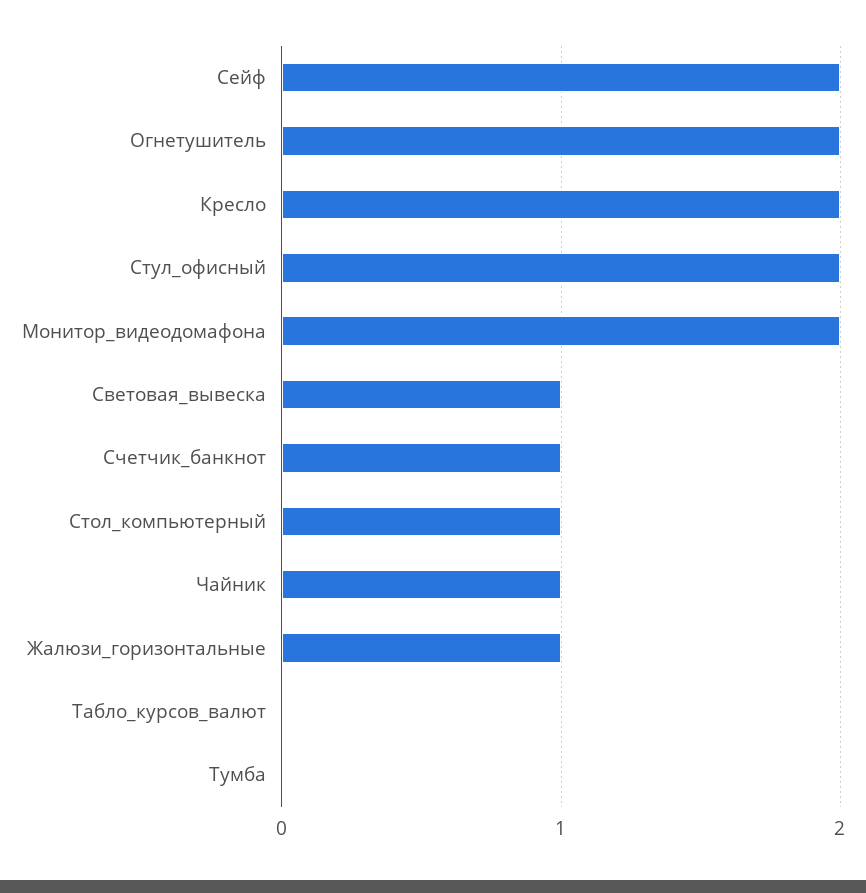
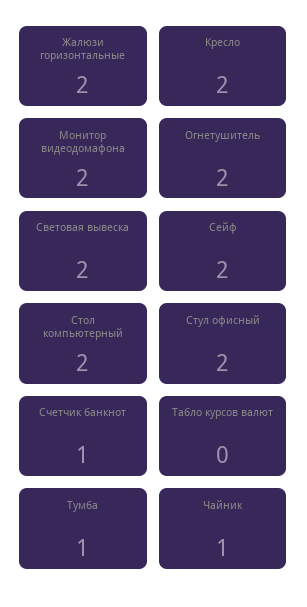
Световая_вывеска: 1 -> 2
Стол_компьютерный: 1 -> 2
Жалюзи_горизонтальные: 1 -> 2
Тумба: 0 -> 1

